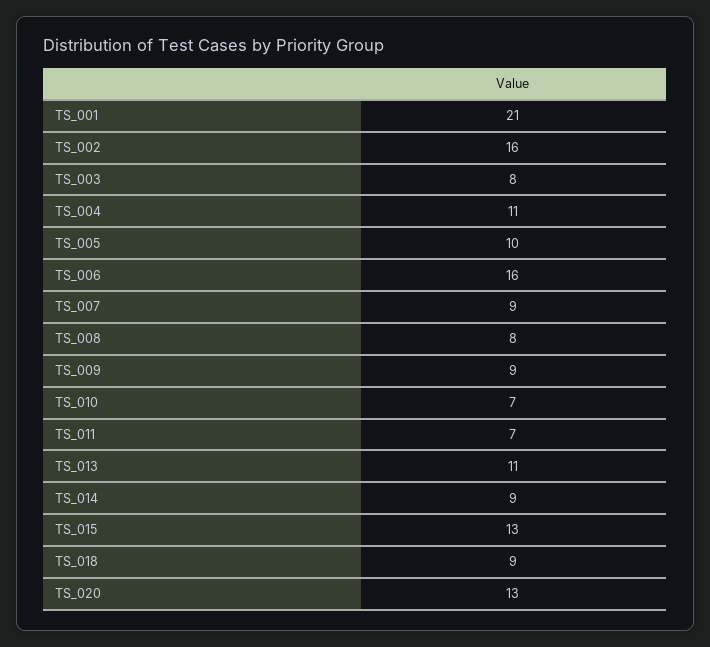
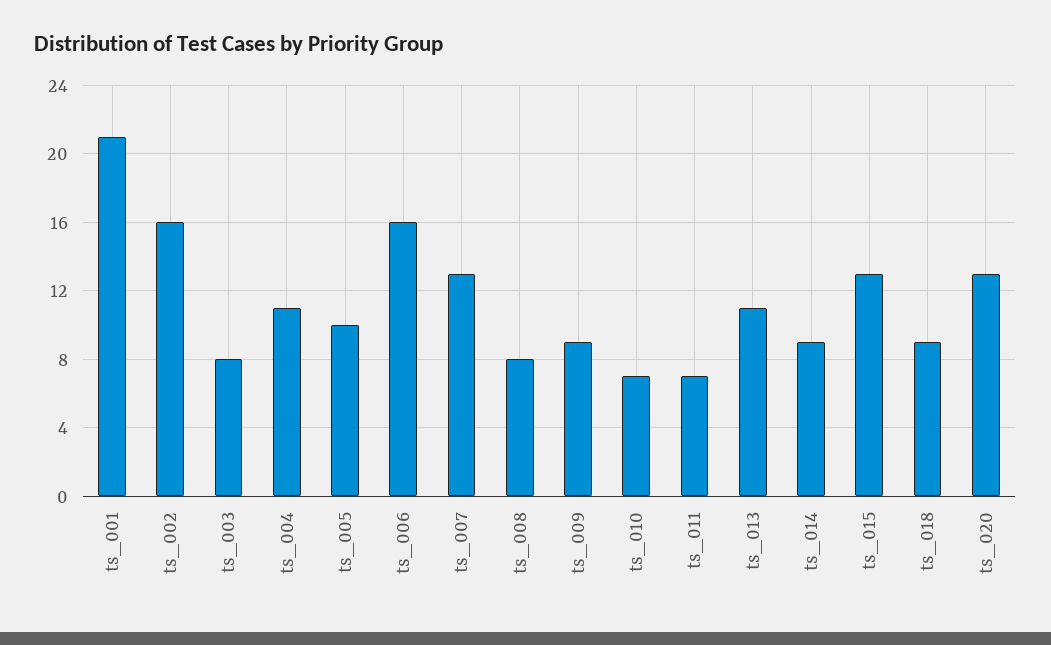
TS_007: 9 -> 13

